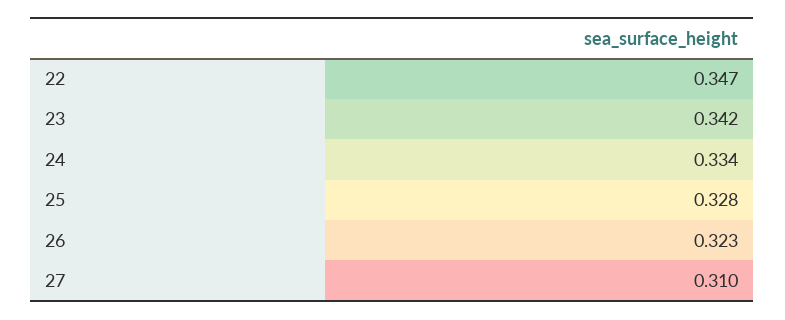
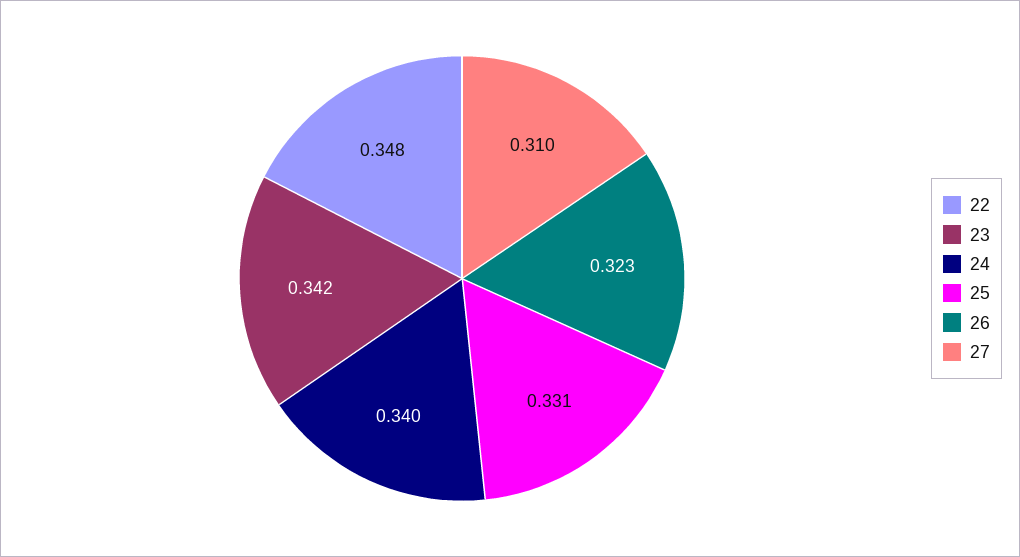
22: 0.347 -> 0.348
24: 0.334 -> 0.34
25: 0.328 -> 0.331

